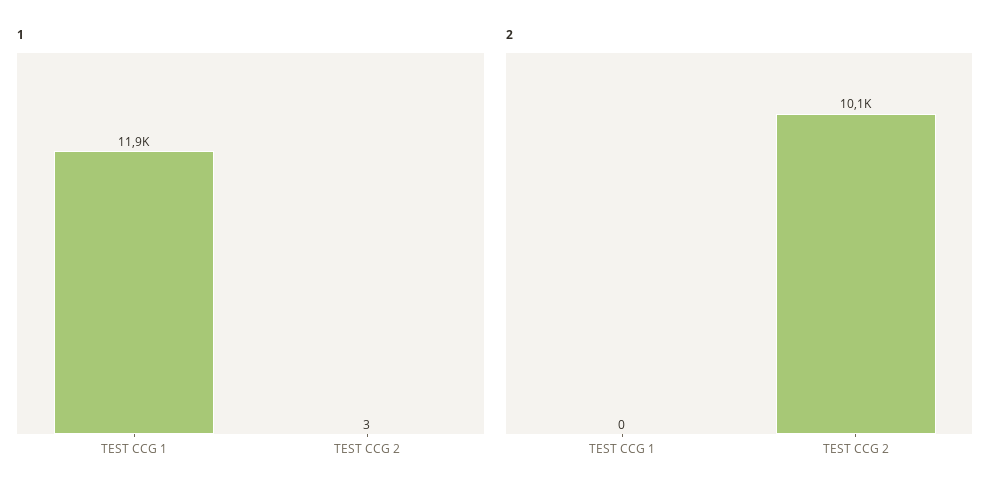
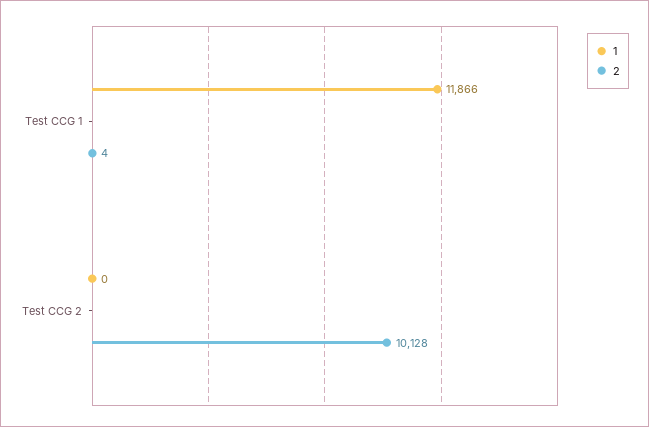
1, TEST CCG 2: 3 -> 0
2, TEST CCG 1: 0 -> 4

